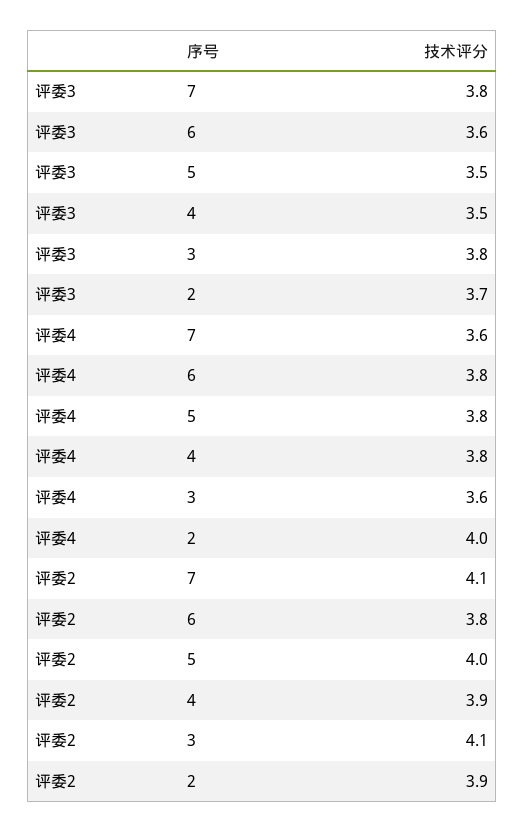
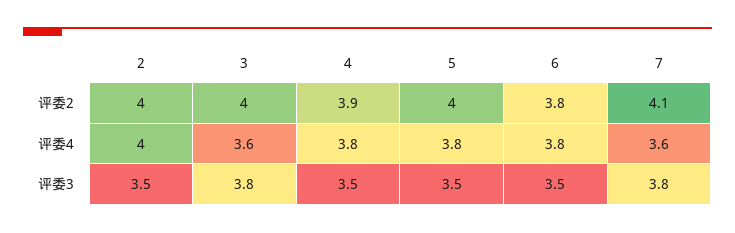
评委3, 6: 3.6 -> 3.5
评委3, 2: 3.7 -> 3.5
评委2, 3: 4.1 -> 4
评委2, 2: 3.9 -> 4

